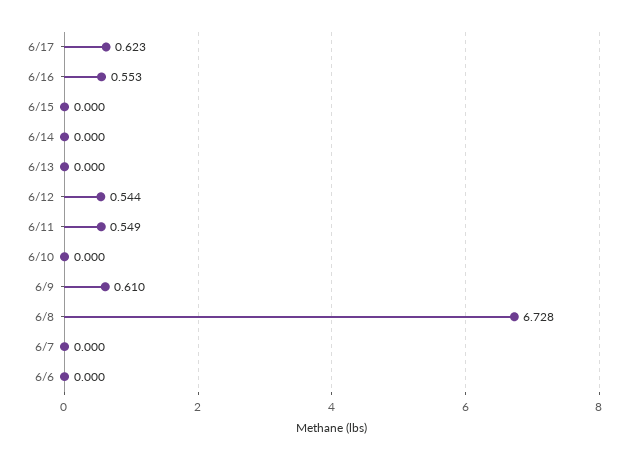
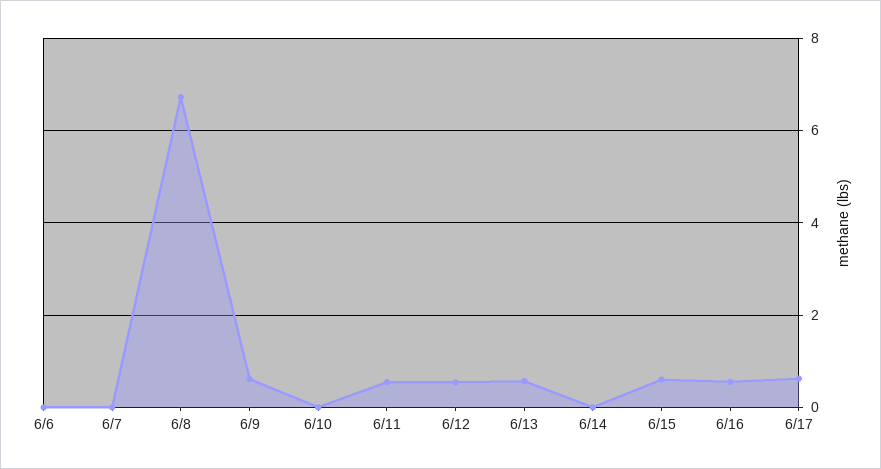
6/15: 0 -> 0.6
6/13: 0 -> 0.6

